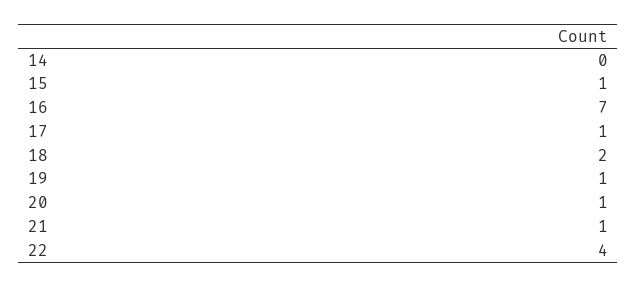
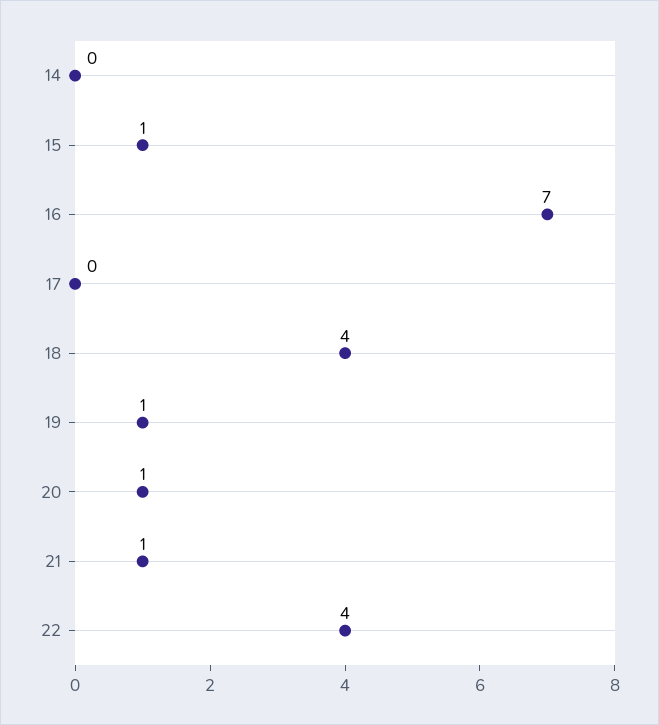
17: 1 -> 0
18: 2 -> 4

